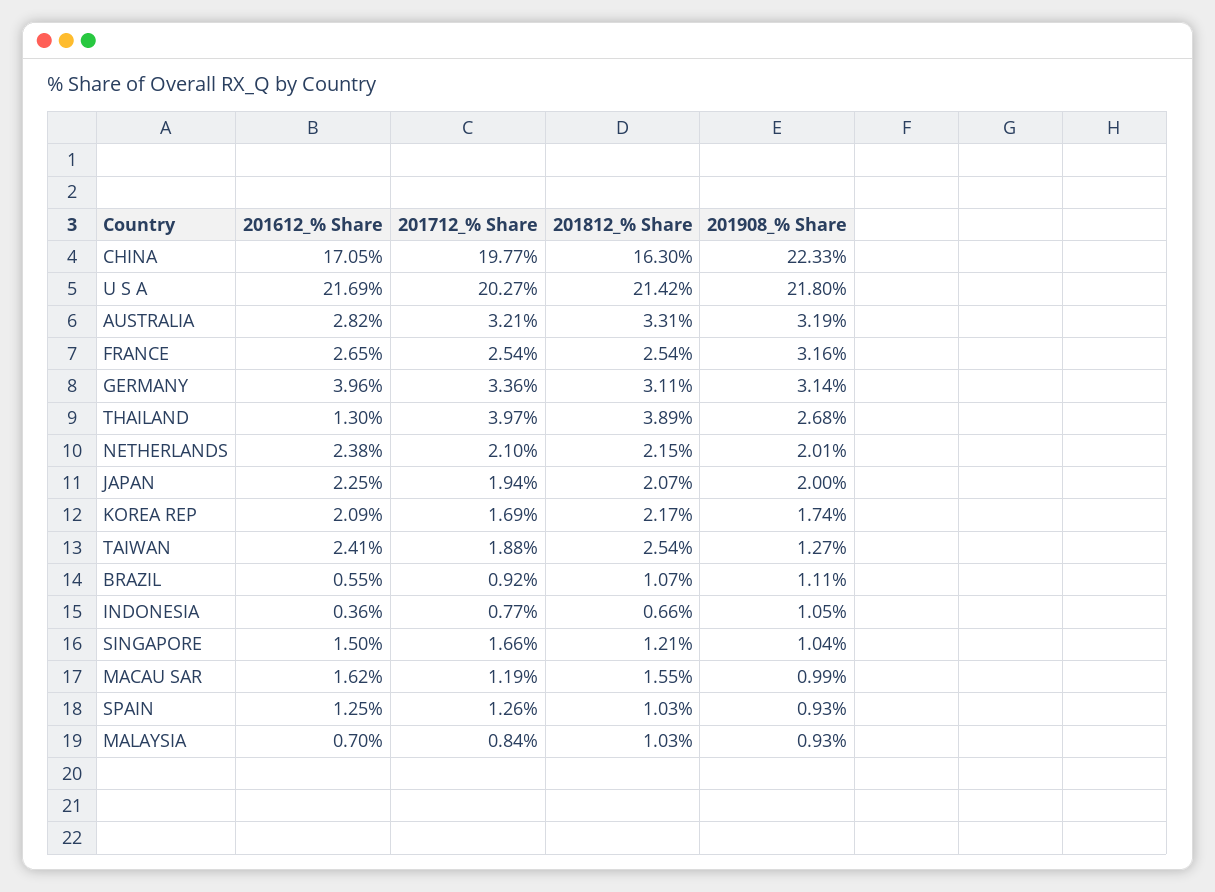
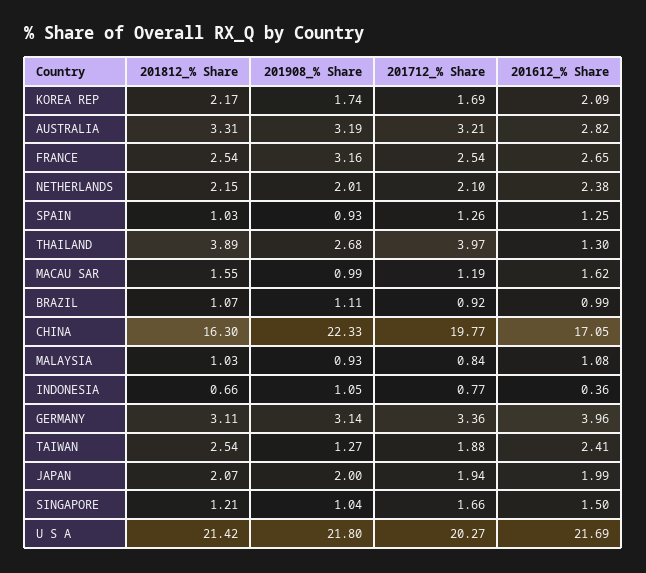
201612_% Share, JAPAN: 2.25 -> 1.99
201612_% Share, BRAZIL: 0.55 -> 0.99
201612_% Share, MALAYSIA: 0.7 -> 1.08

